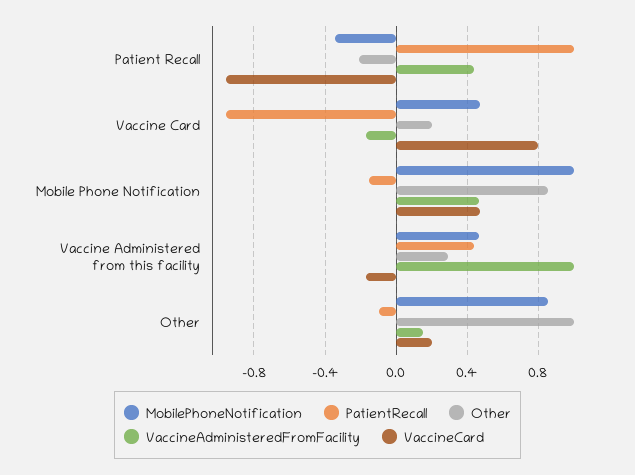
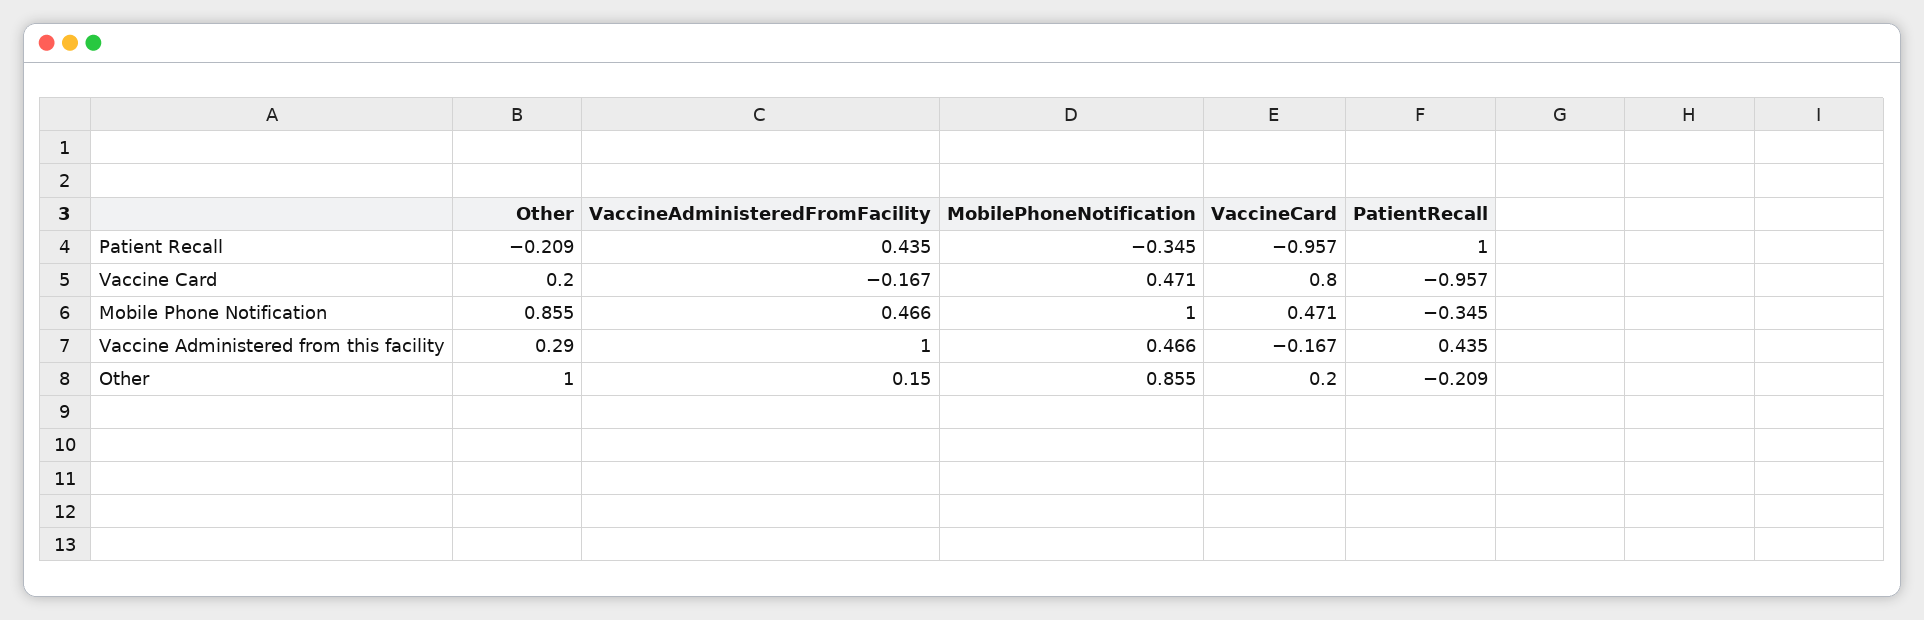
PatientRecall, Mobile Phone Notification: -0.15 -> -0.345
PatientRecall, Other: -0.1 -> -0.209

